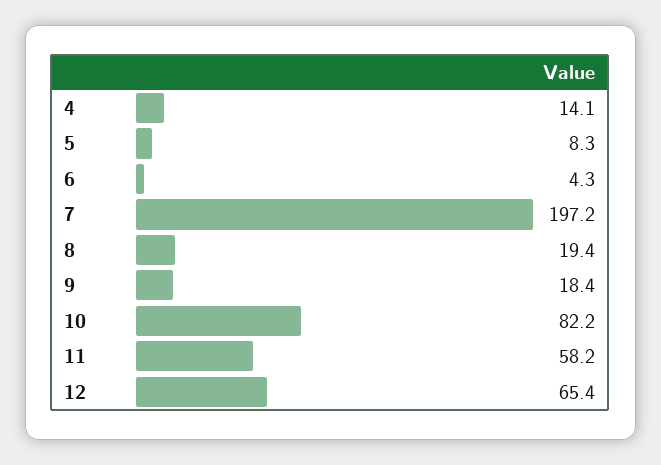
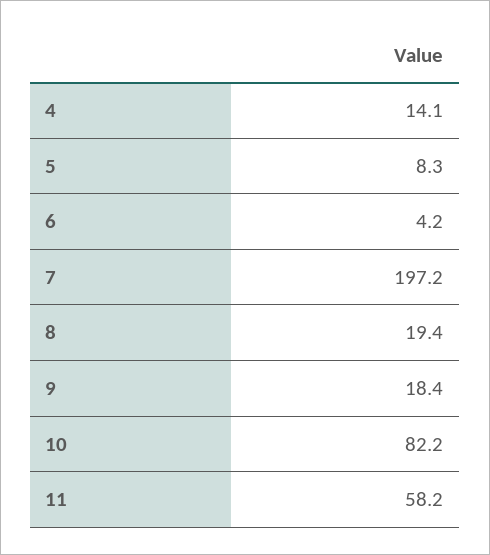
6: 4.3 -> 4.2
12: 65.4 -> none

